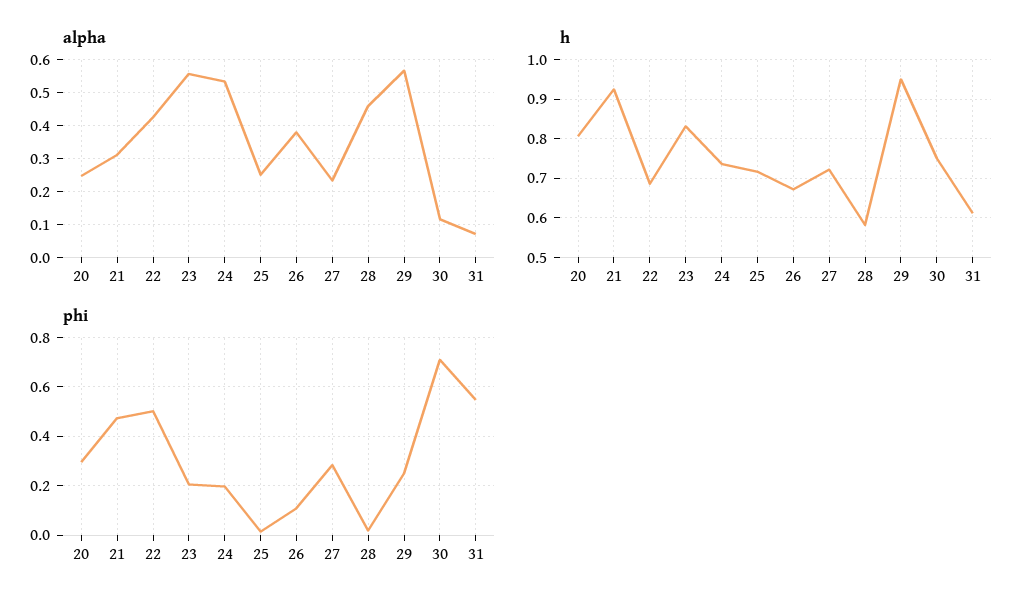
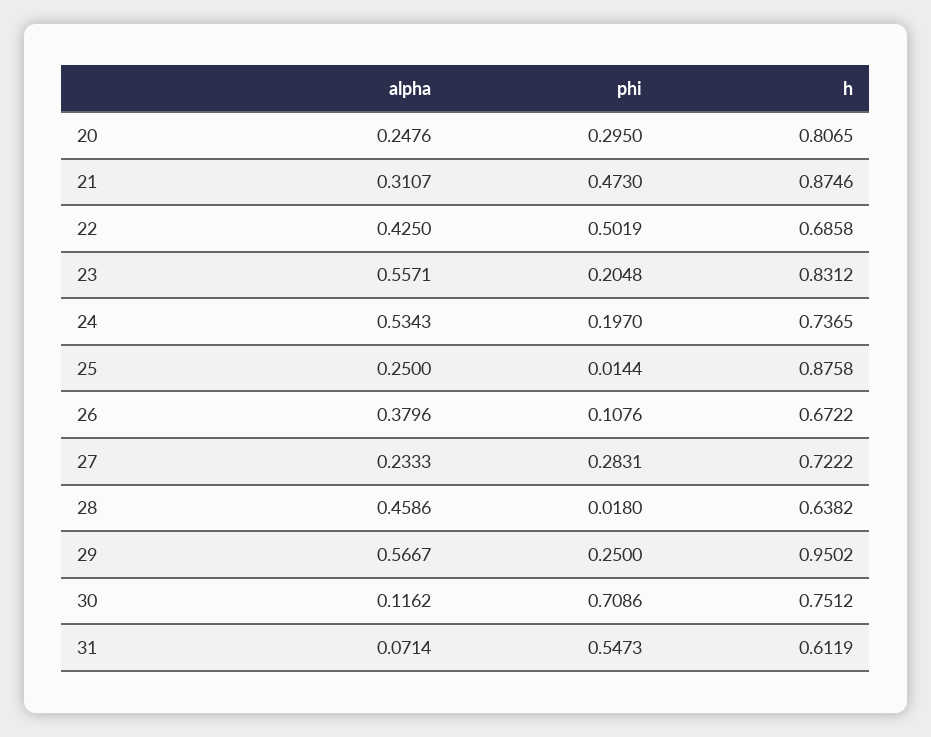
h, 21: 0.92 -> 0.8746
h, 25: 0.72 -> 0.8758
h, 28: 0.58 -> 0.6382

